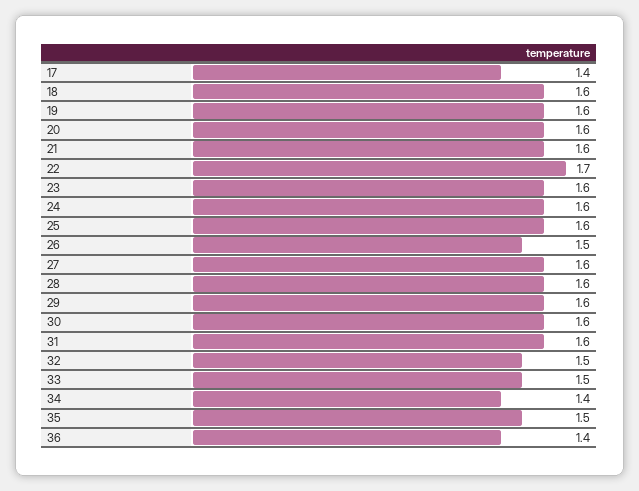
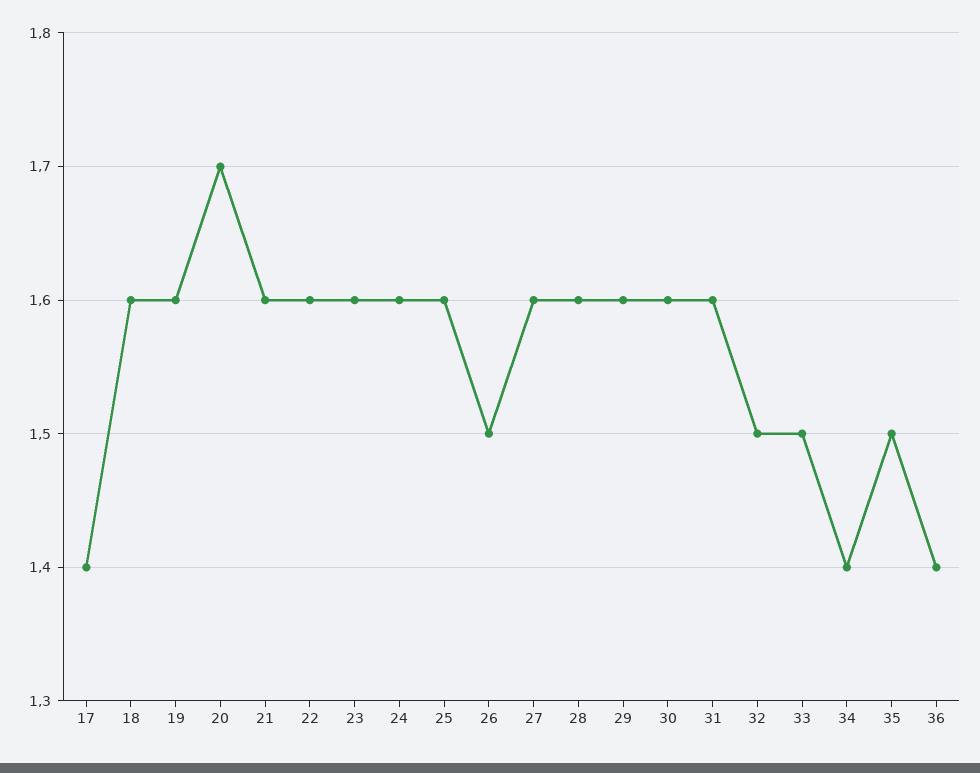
20: 1.6 -> 1.7
22: 1.7 -> 1.6

